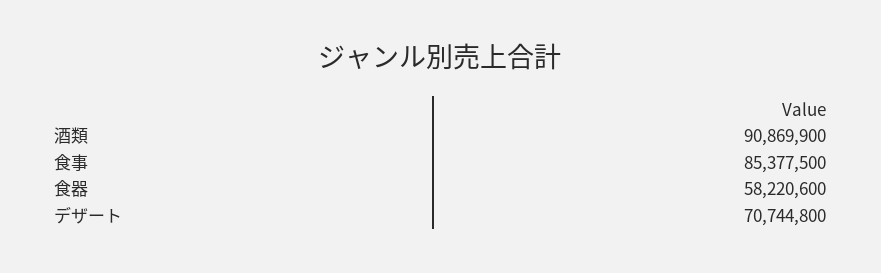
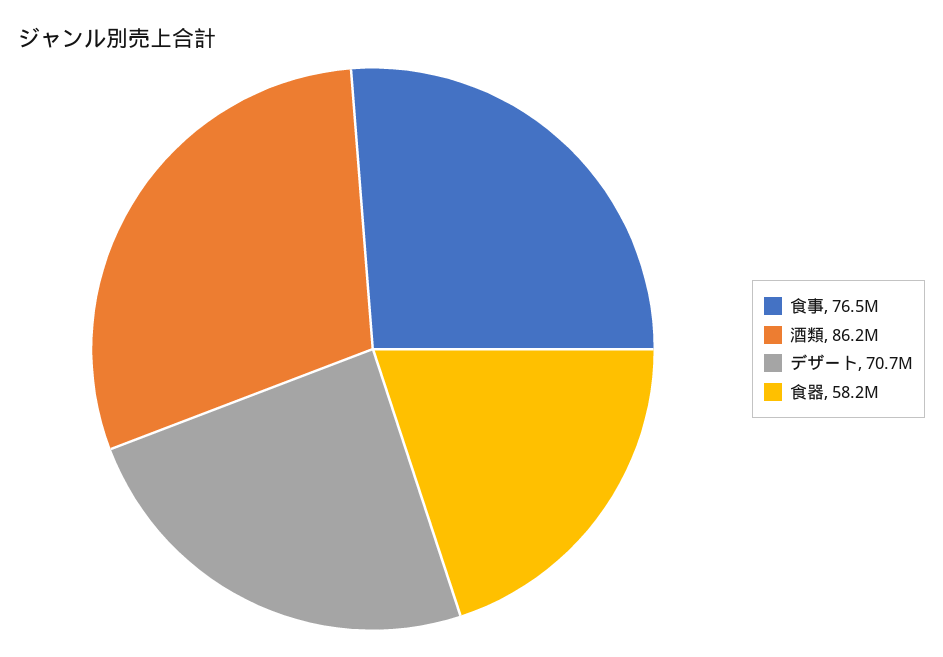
酒類: 90869900 -> 86200000
食事: 85377500 -> 76500000

